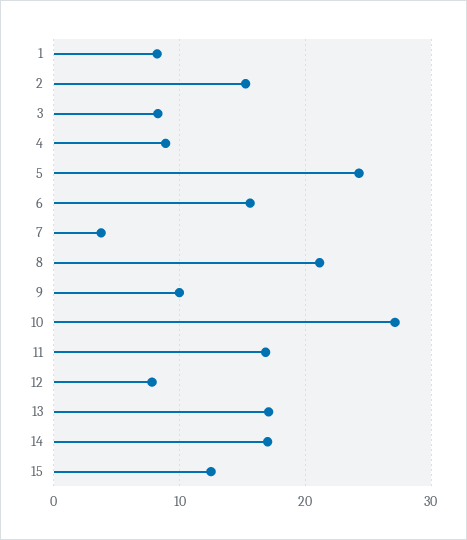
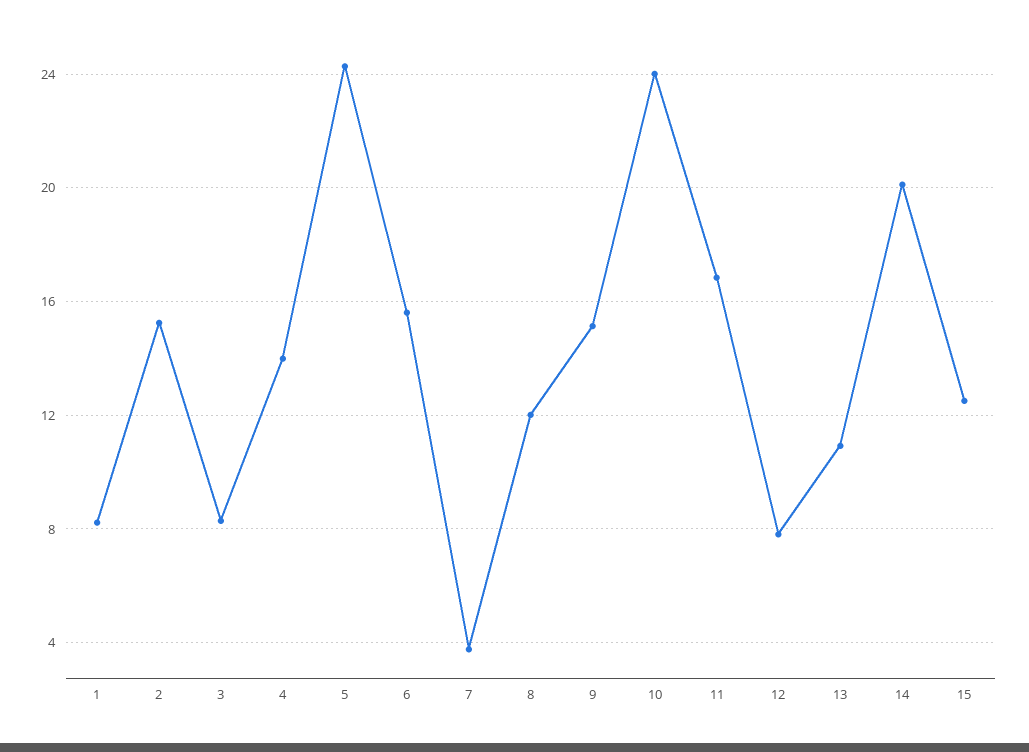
4: 9 -> 14
8: 21 -> 12
9: 10 -> 15
10: 27 -> 24
13: 17 -> 11
14: 17 -> 20

